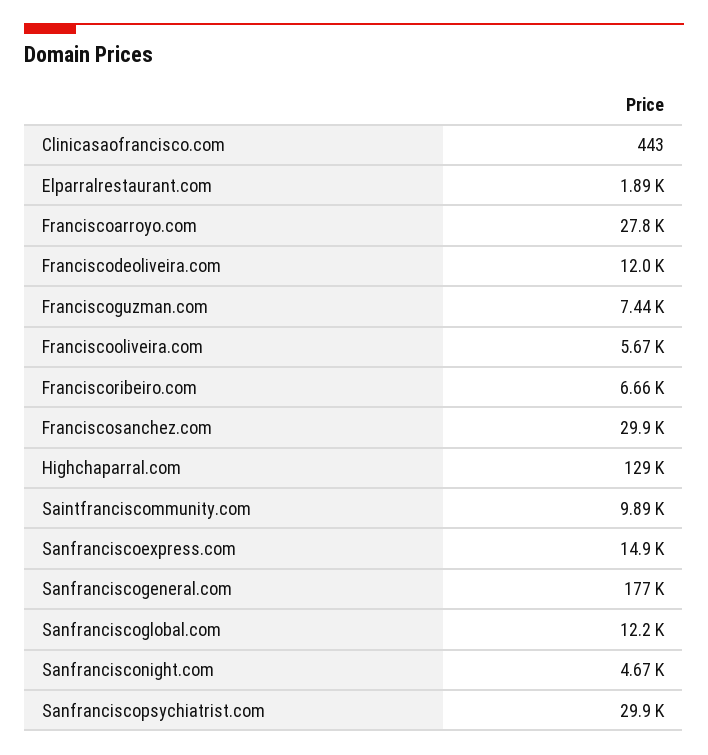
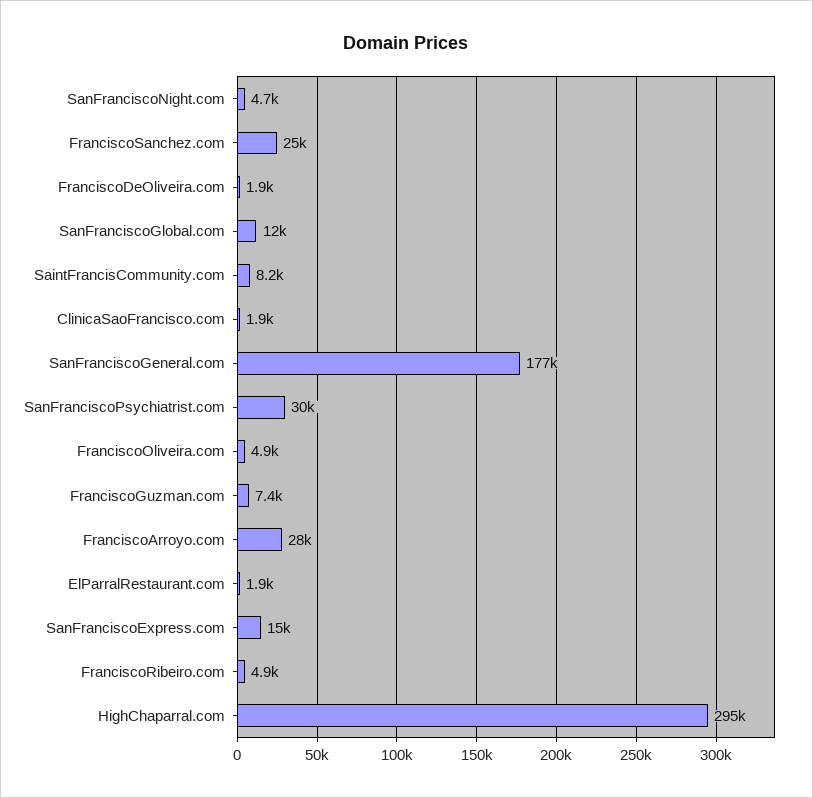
Clinicasaofrancisco.com: 443 -> 1900
Franciscodeoliveira.com: 12000 -> 1900
Franciscooliveira.com: 5670 -> 4900
Franciscoribeiro.com: 6660 -> 4900
Franciscosanchez.com: 29900 -> 25000
Highchaparral.com: 129000 -> 295000
Saintfranciscommunity.com: 9890 -> 8200

